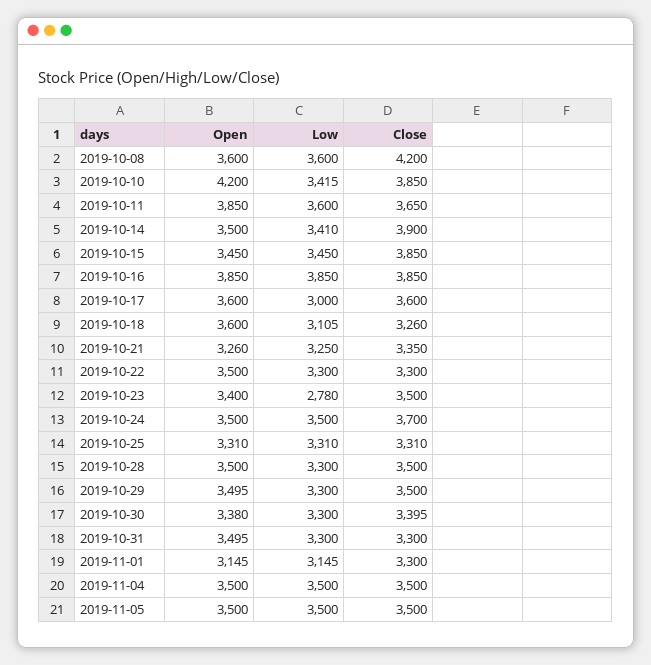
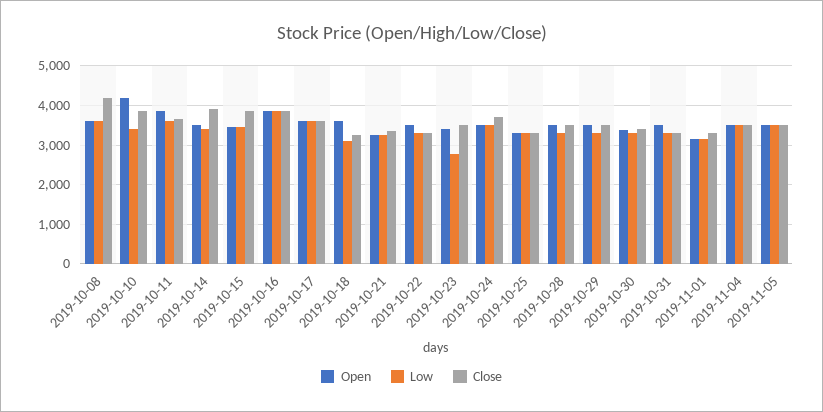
Low, 2019-10-17: 3000 -> 3600

